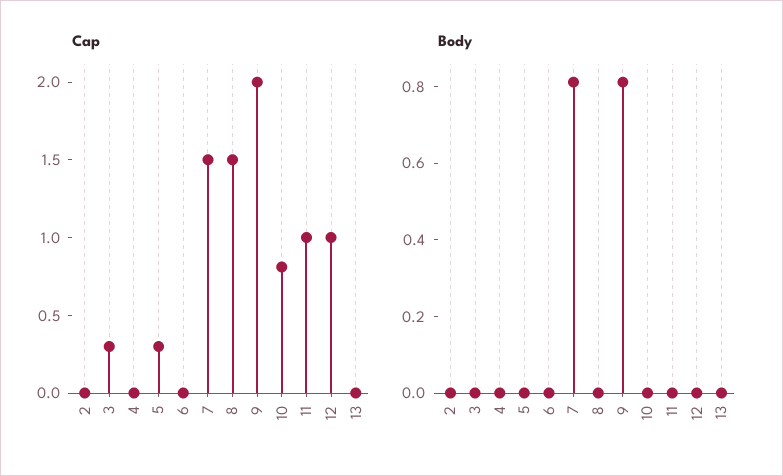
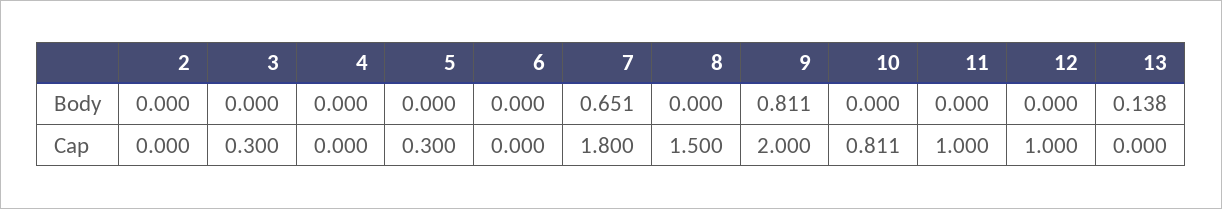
Cap, 7: 1.5 -> 1.8
Body, 7: 0.8 -> 0.651
Body, 13: 0 -> 0.138

